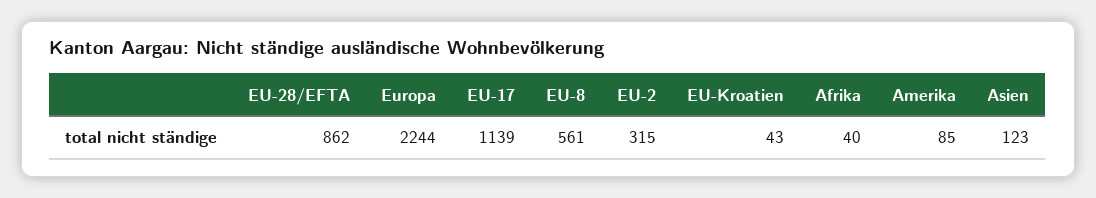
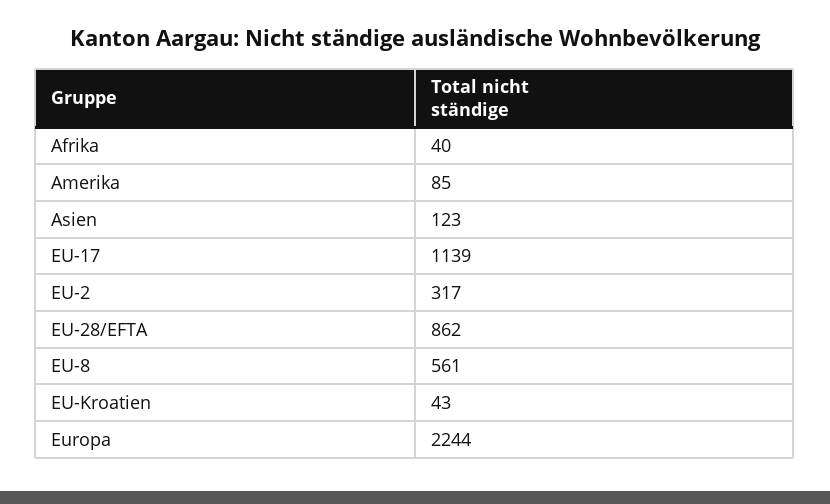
EU-2: 315 -> 317

